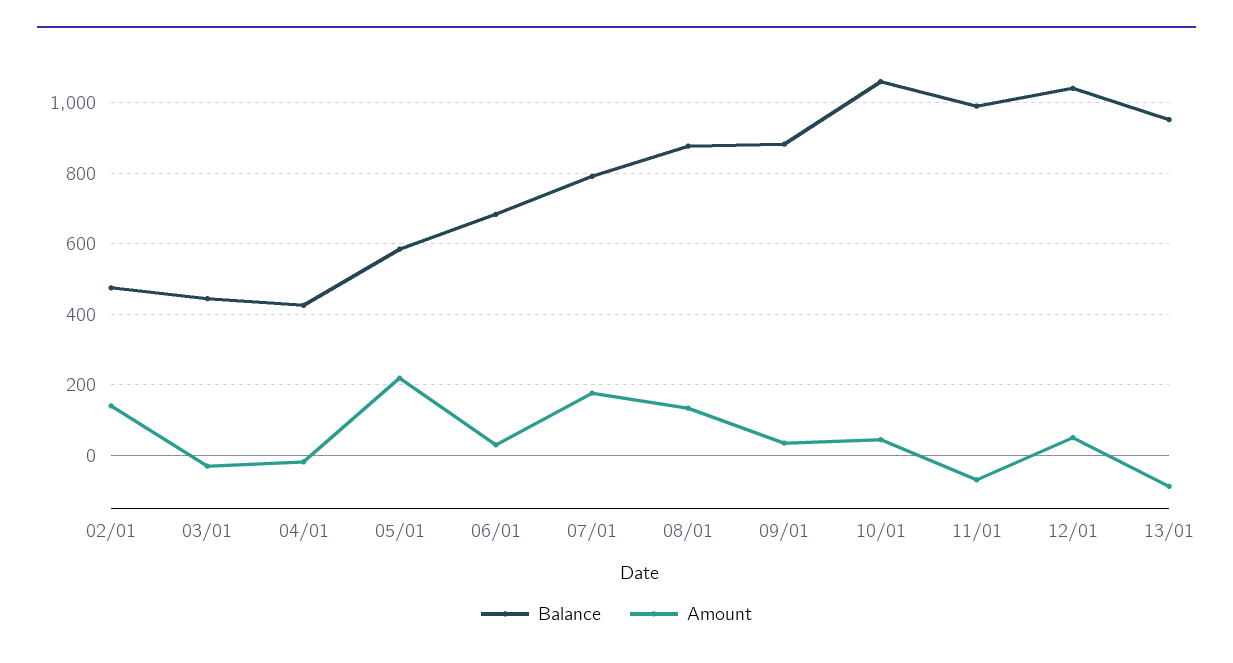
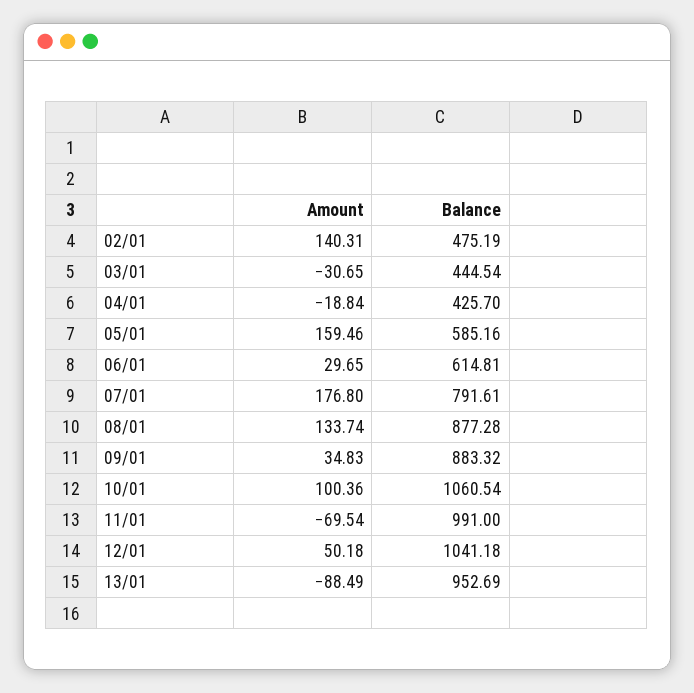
Amount, 05/01: 220 -> 159.46
Balance, 06/01: 680 -> 614.81
Amount, 10/01: 40 -> 100.36

